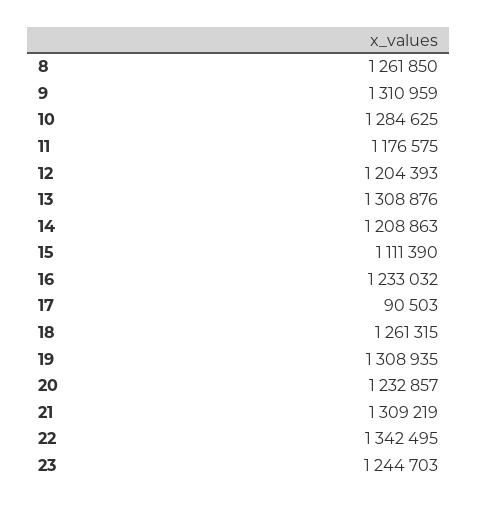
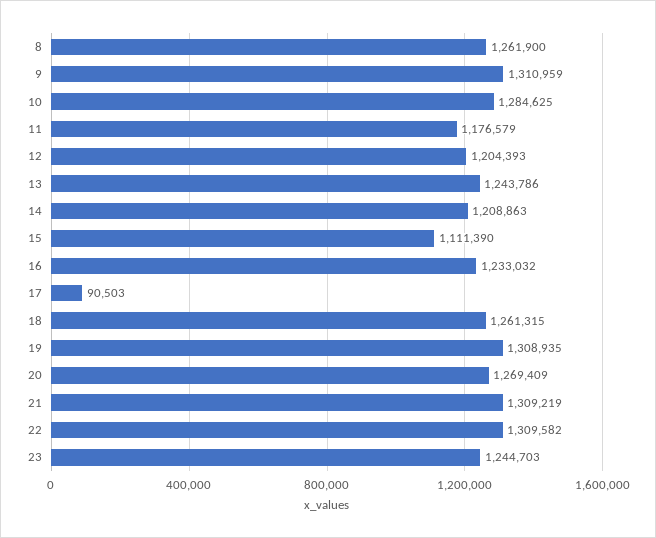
8: 1261850 -> 1261900
11: 1176575 -> 1176579
13: 1308876 -> 1243786
20: 1232857 -> 1269409
22: 1342495 -> 1309582

